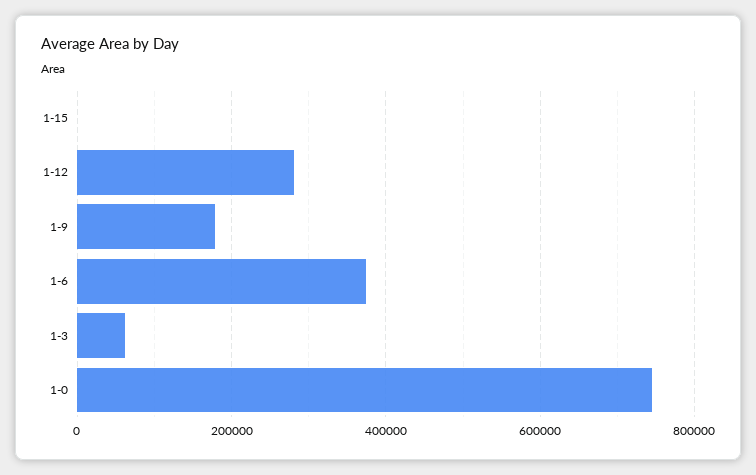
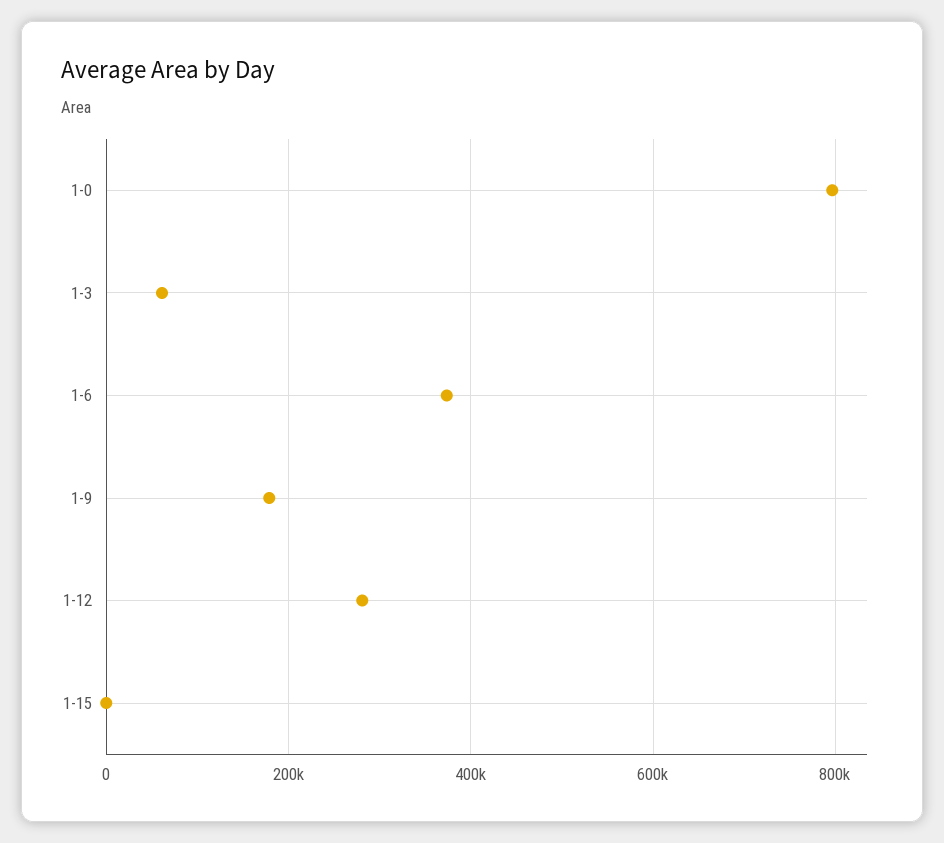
1-0: 740000 -> 800000

